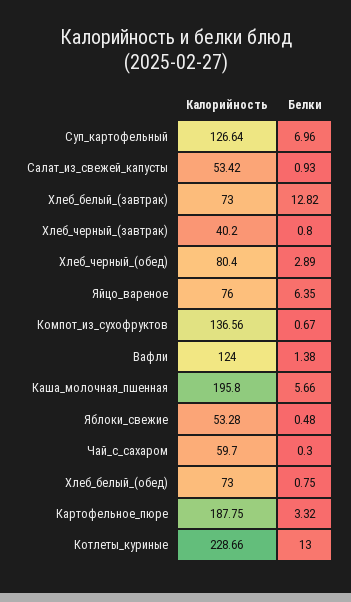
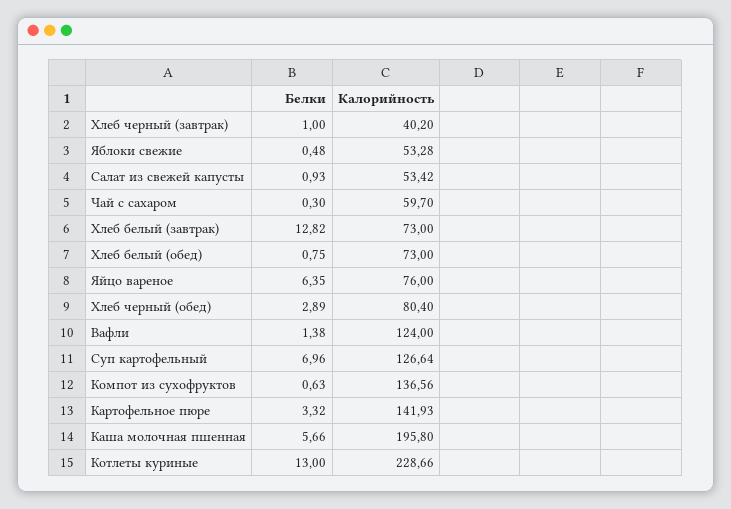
Белки, Хлеб_черный_(завтрак): 0.8 -> 1
Белки, Компот_из_сухофруктов: 0.67 -> 0.63
Калорийность, Картофельное_пюре: 187.75 -> 141.93

